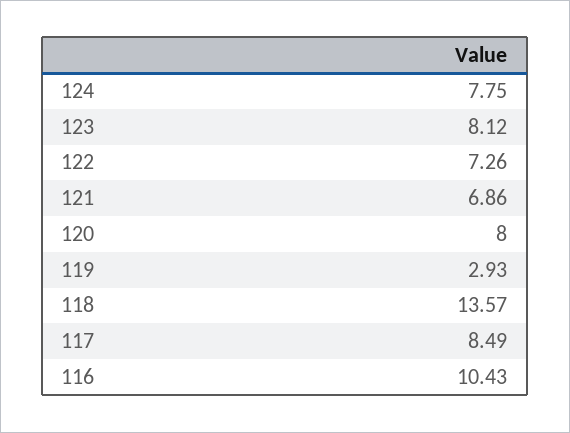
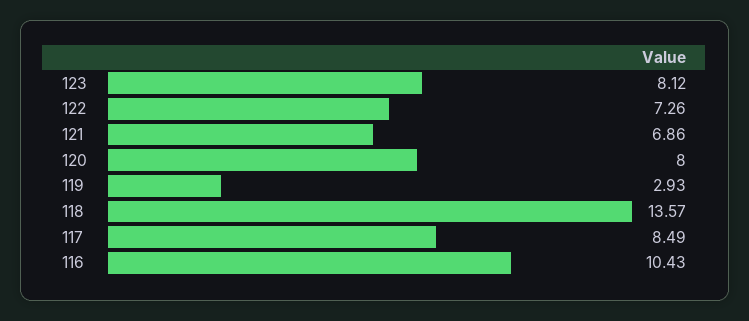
124: 7.75 -> none

